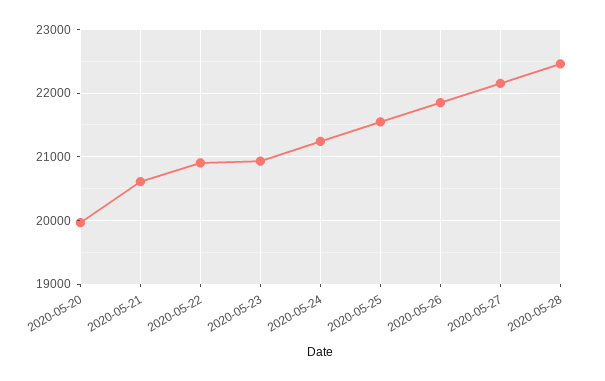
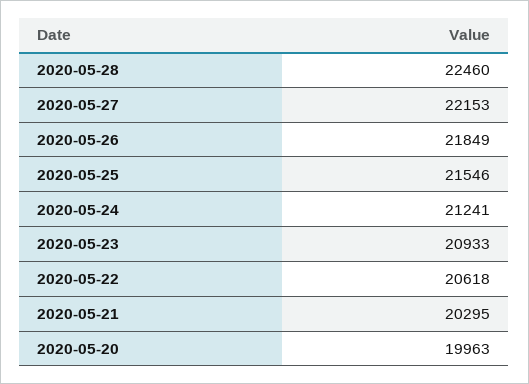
2020-05-21: 20600 -> 20295
2020-05-22: 20900 -> 20618

